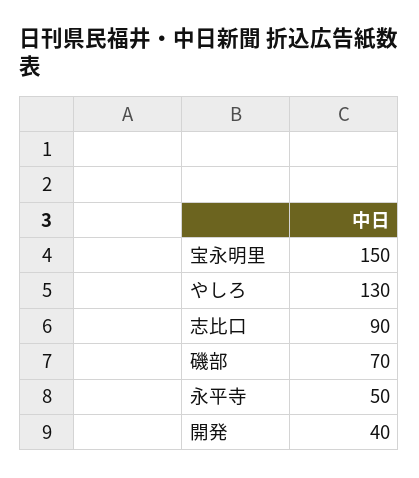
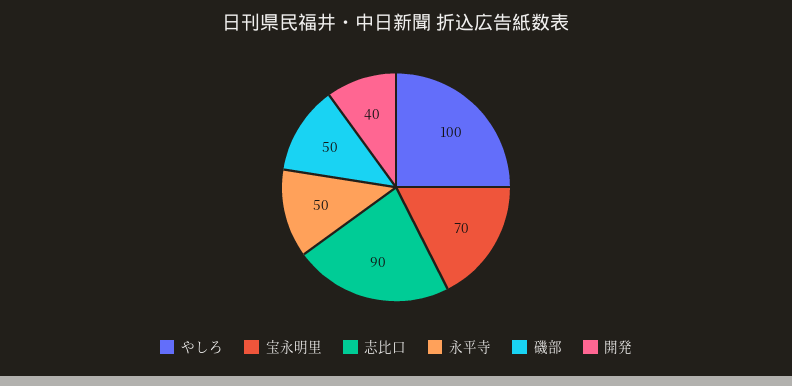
宝永明里: 150 -> 70
やしろ: 130 -> 100
磯部: 70 -> 50

